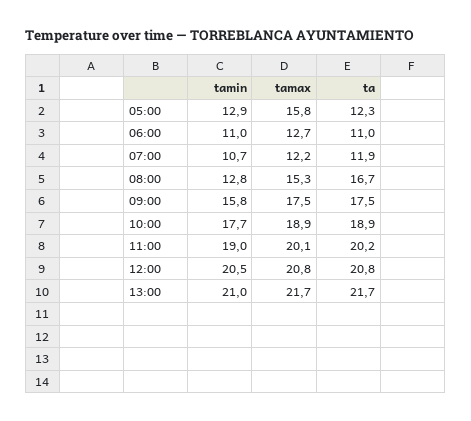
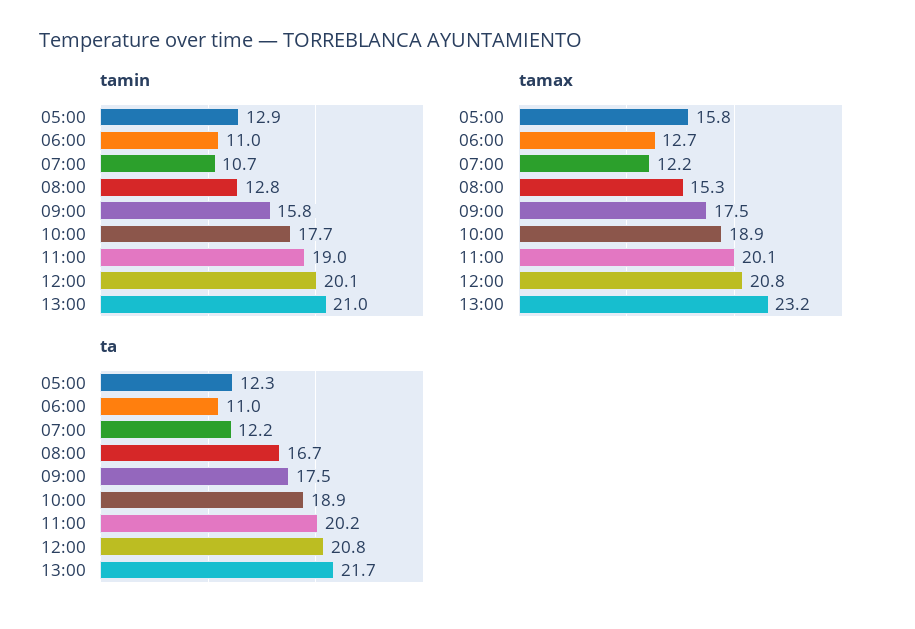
ta, 07:00: 11.9 -> 12.2
tamin, 12:00: 20.5 -> 20.1
tamax, 13:00: 21.7 -> 23.2

